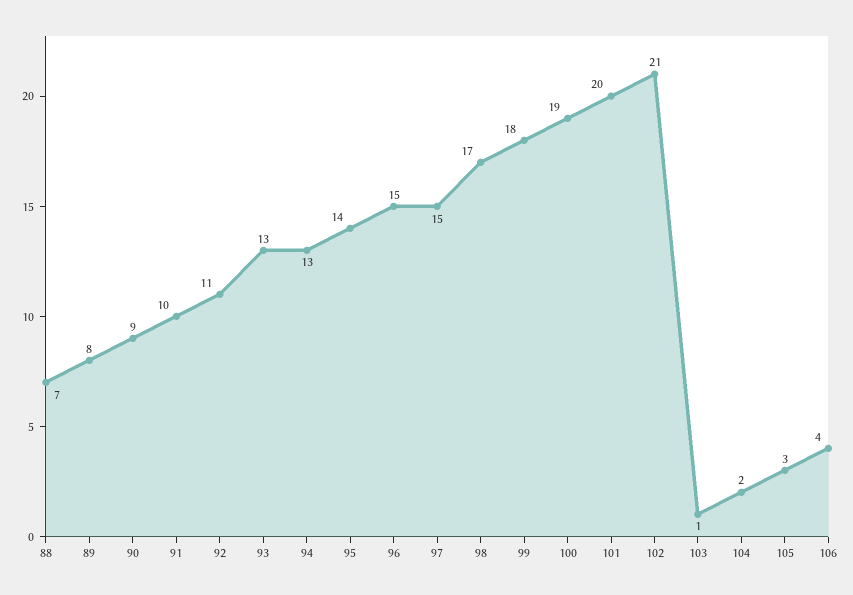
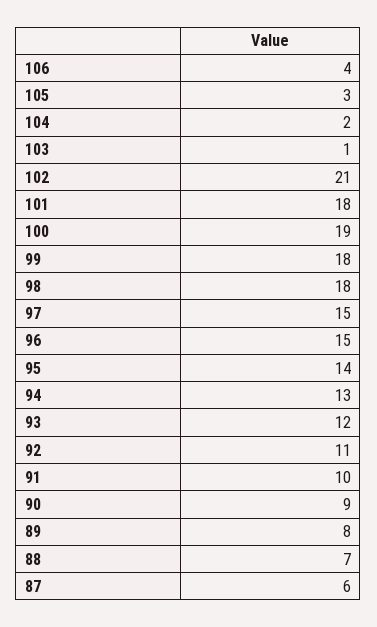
93: 13 -> 12
98: 17 -> 18
101: 20 -> 18
87: none -> 6

